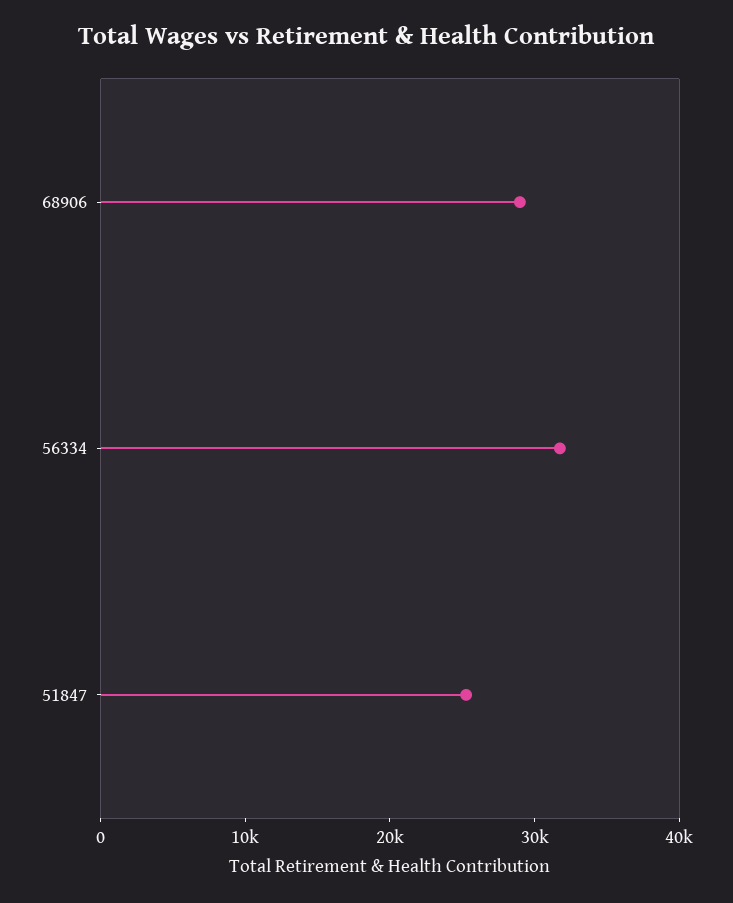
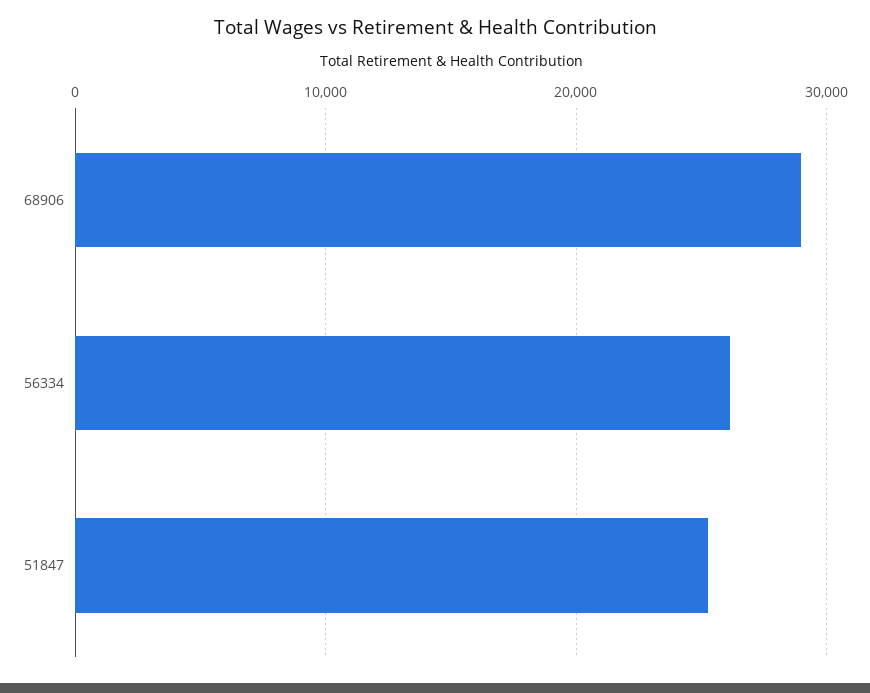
56334: 32000 -> 26000

